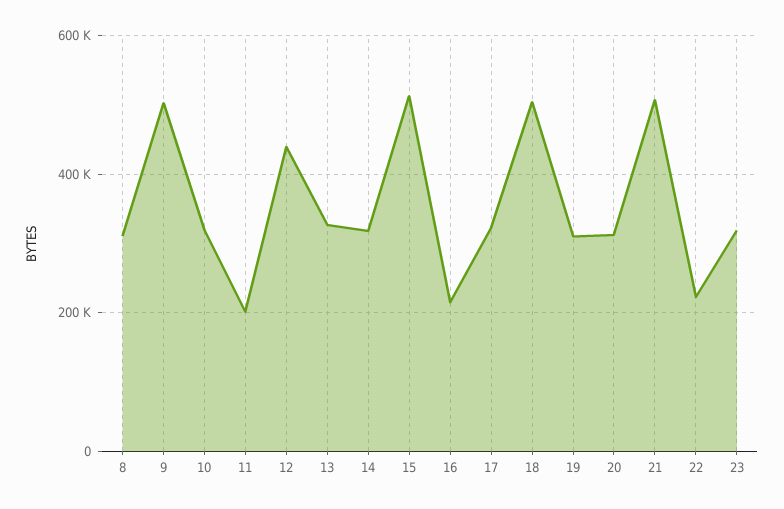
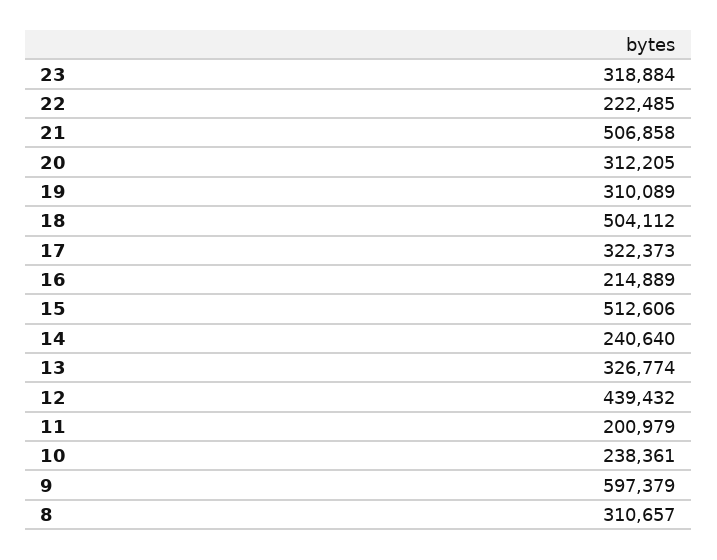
9: 500000 -> 597379
10: 320000 -> 238361
14: 320000 -> 240640

